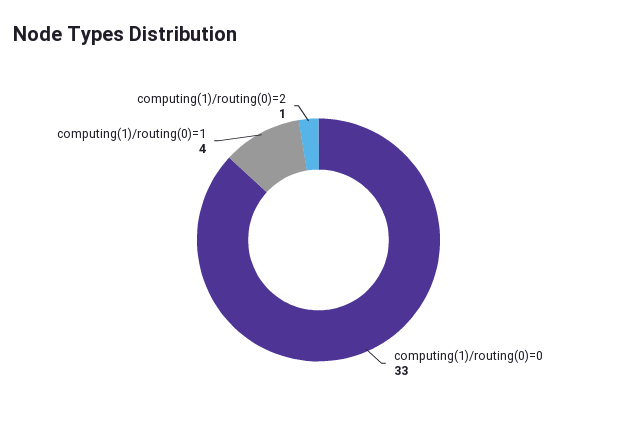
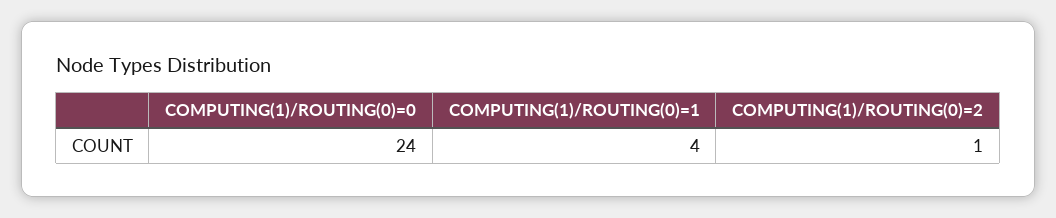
computing(1)/routing(0)=0: 33 -> 24

